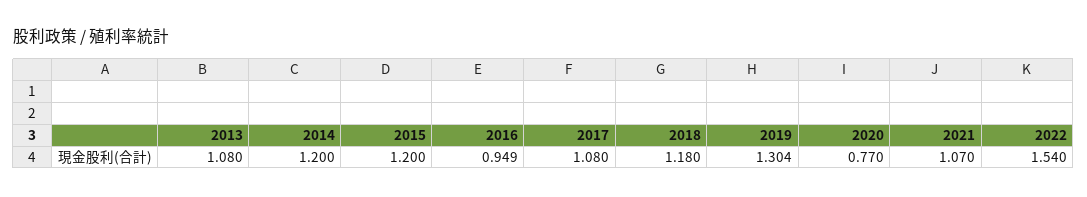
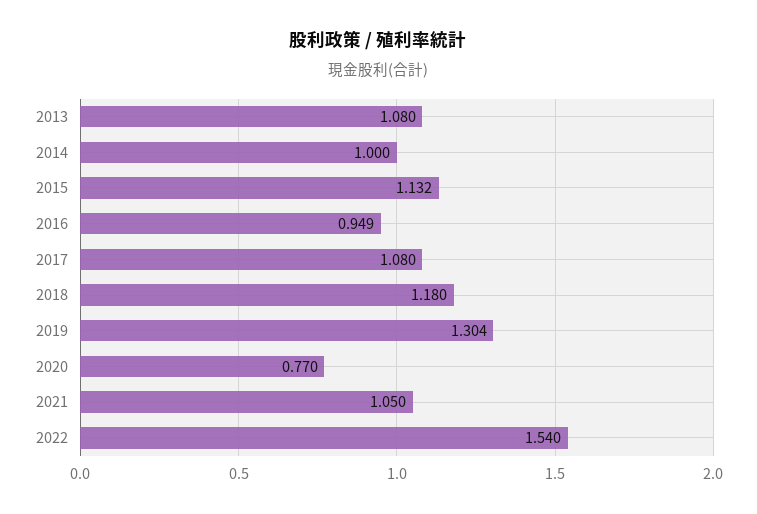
2014: 1.2 -> 1
2015: 1.2 -> 1.132
2021: 1.07 -> 1.05

